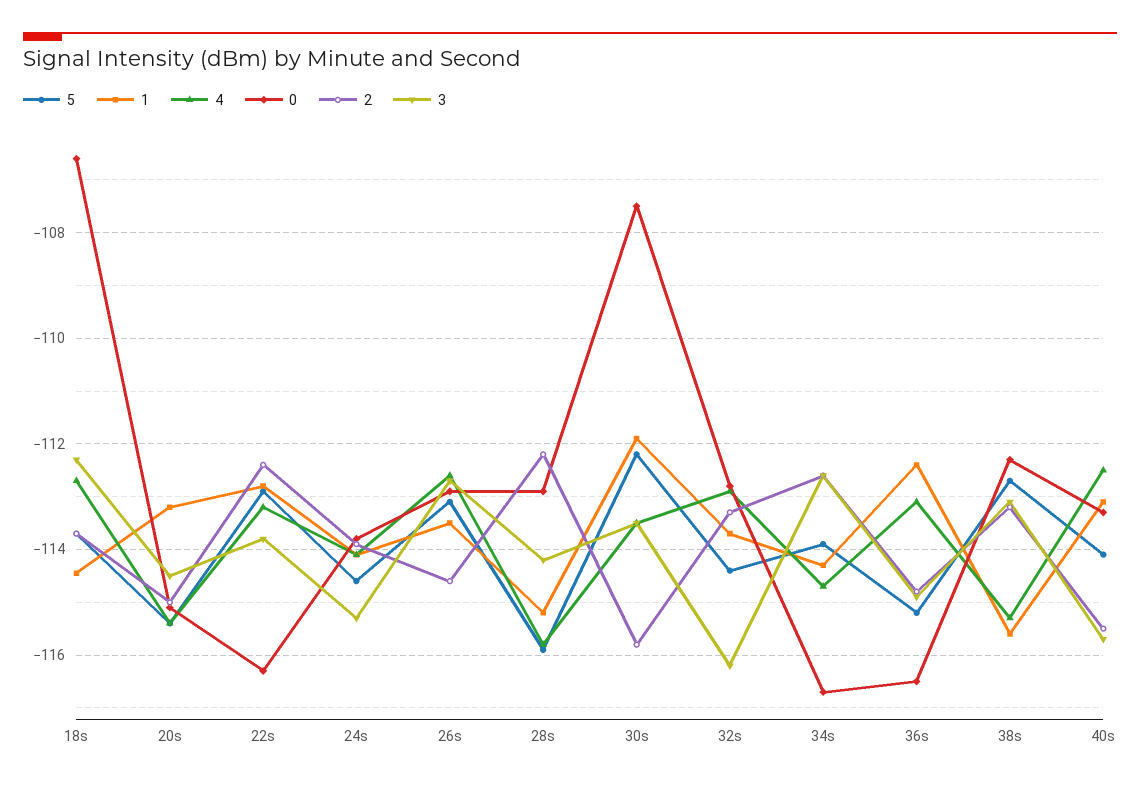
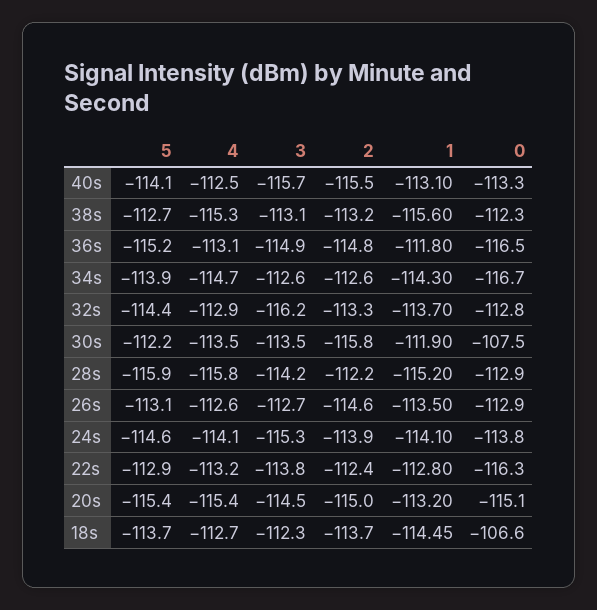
1, 36s: -112.4 -> -111.8

